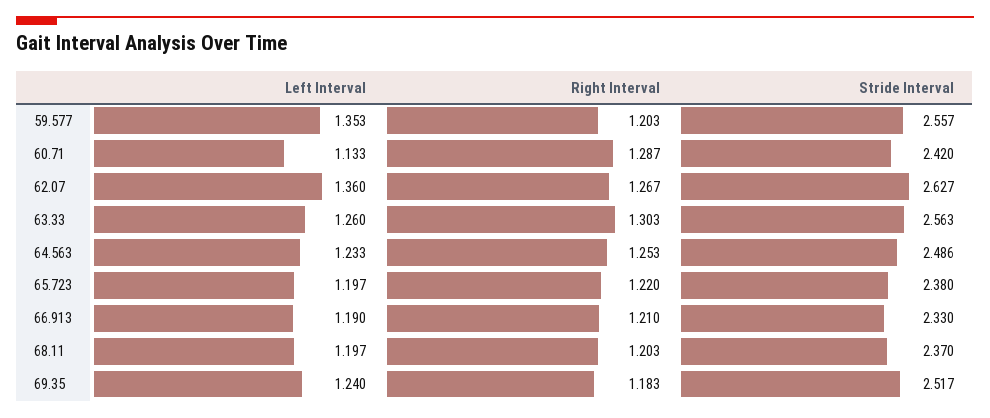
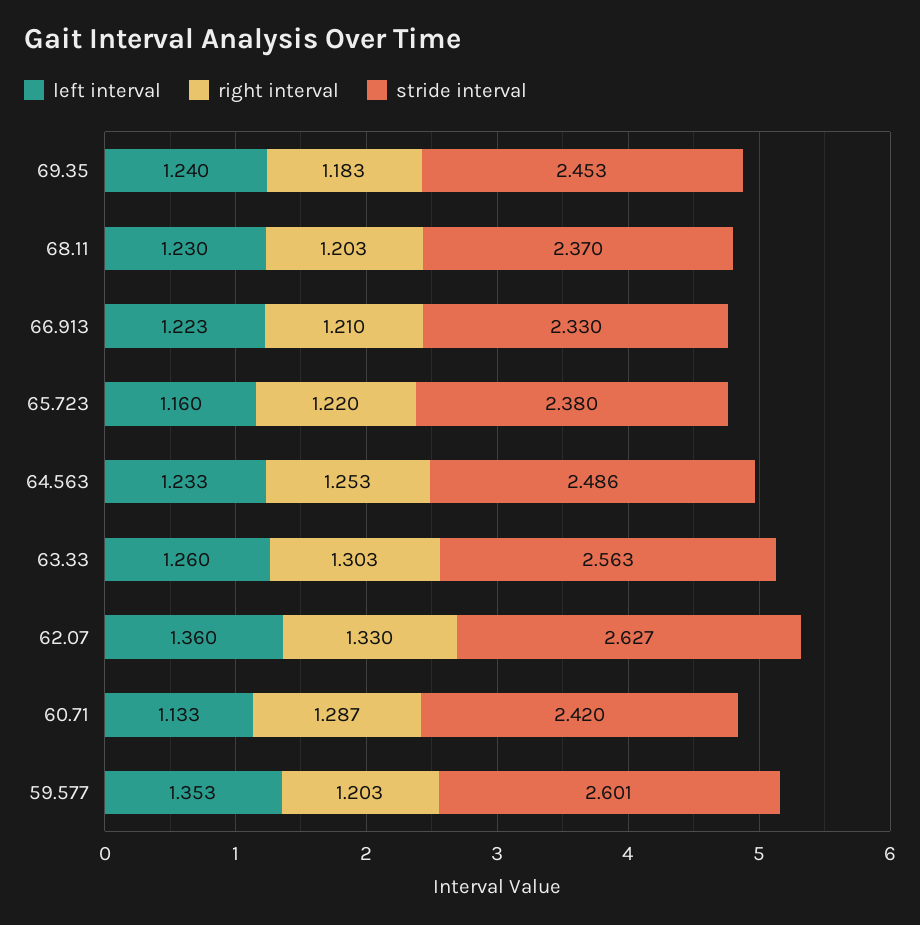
Stride Interval, 59.577: 2.557 -> 2.601
Right Interval, 62.07: 1.267 -> 1.33
Left Interval, 65.723: 1.197 -> 1.16
Left Interval, 66.913: 1.19 -> 1.223
Left Interval, 68.11: 1.197 -> 1.23
Stride Interval, 69.35: 2.517 -> 2.453

